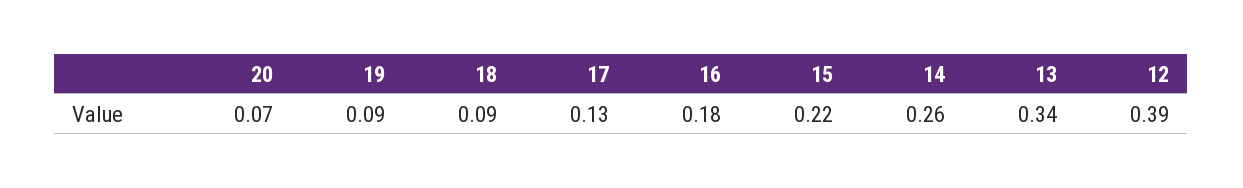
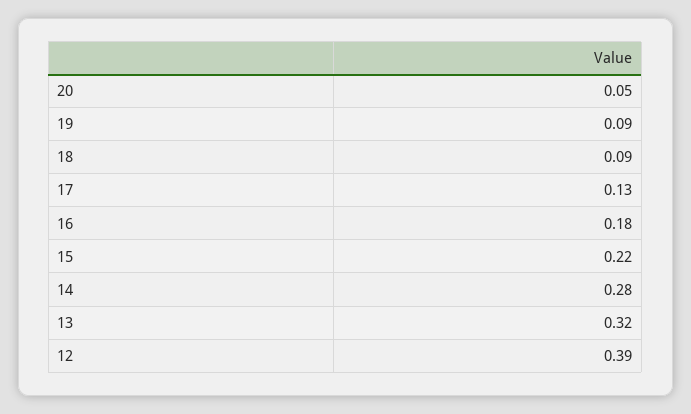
20: 0.07 -> 0.05
14: 0.26 -> 0.28
13: 0.34 -> 0.32

